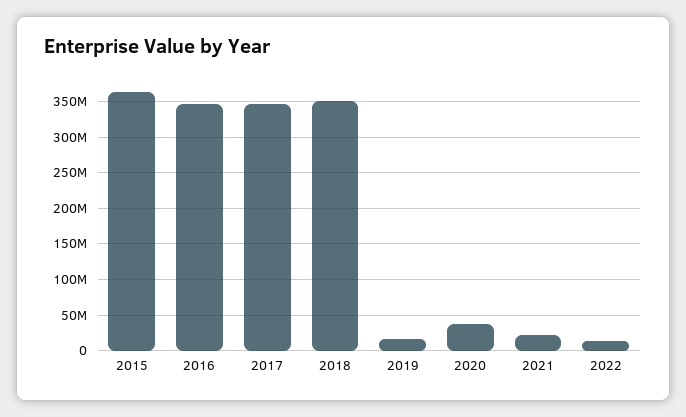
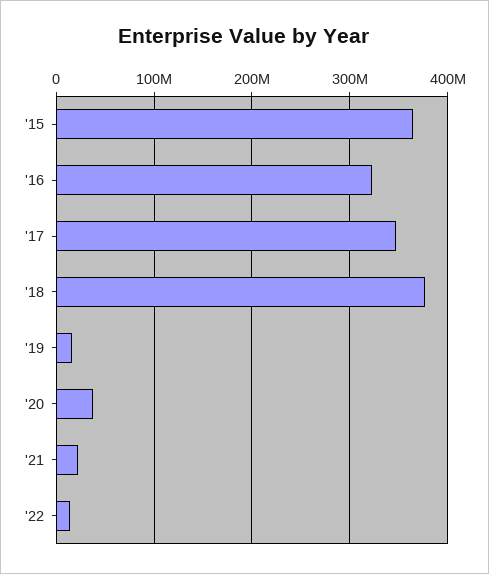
2016: 350000000 -> 320000000
2018: 350000000 -> 380000000

